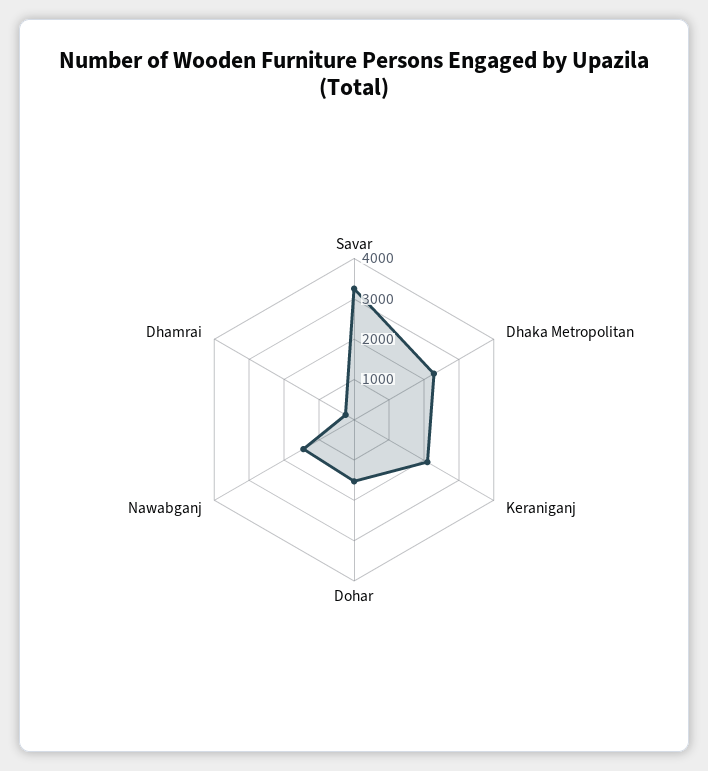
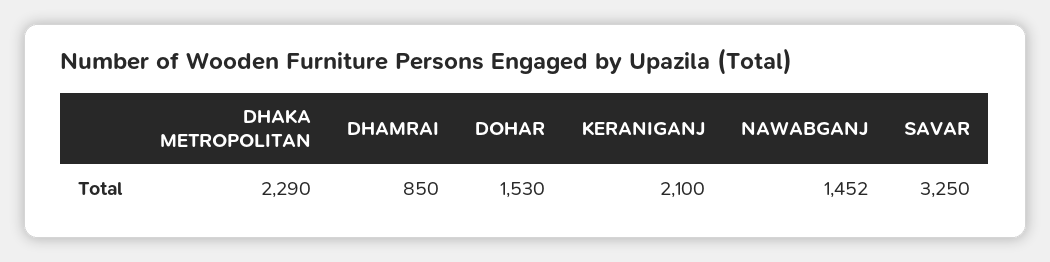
Dhamrai: 200 -> 850

